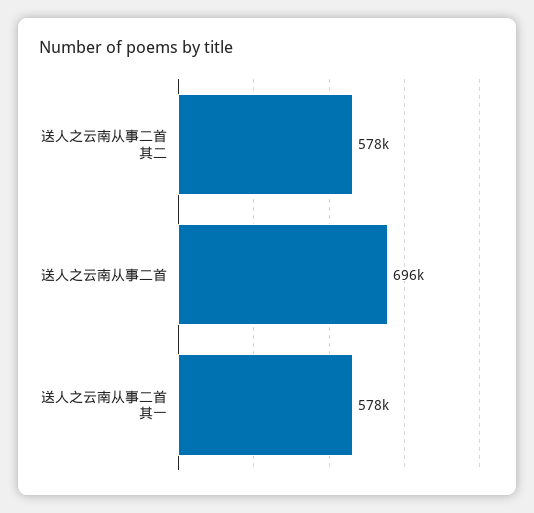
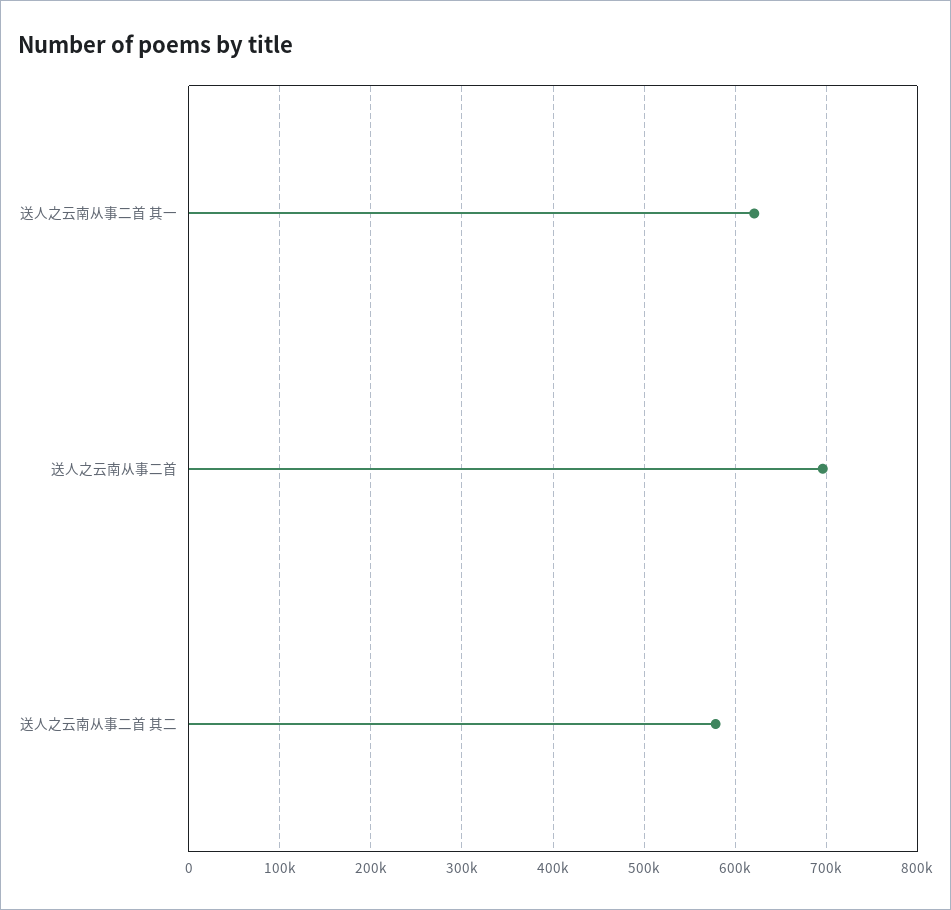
送人之云南从事二首 其一: 578000 -> 620000

